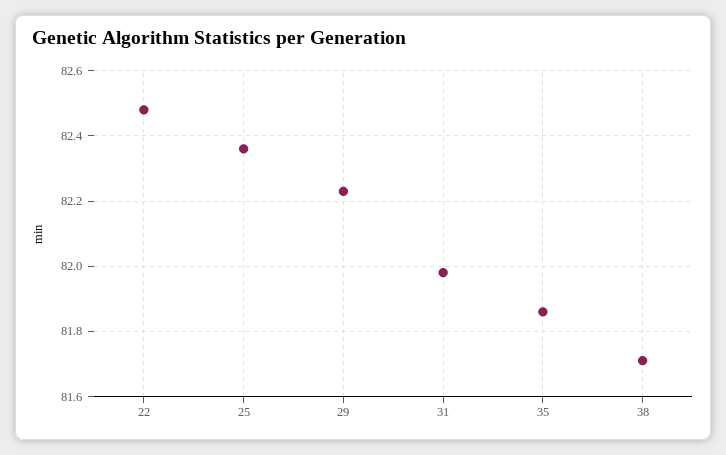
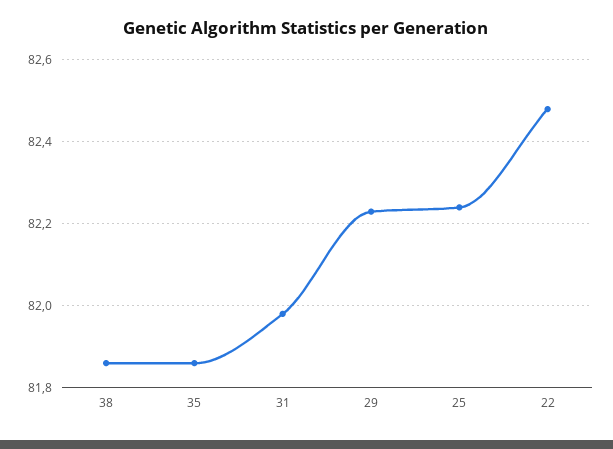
25: 82.35 -> 82.25
38: 81.7 -> 81.85

